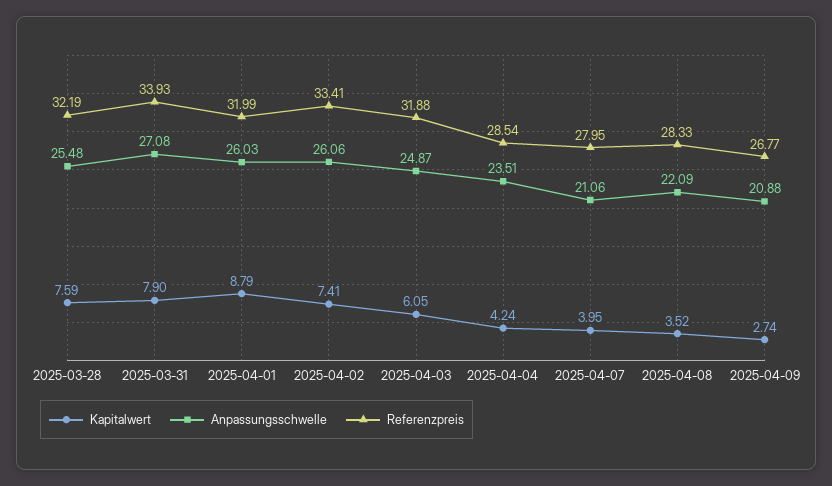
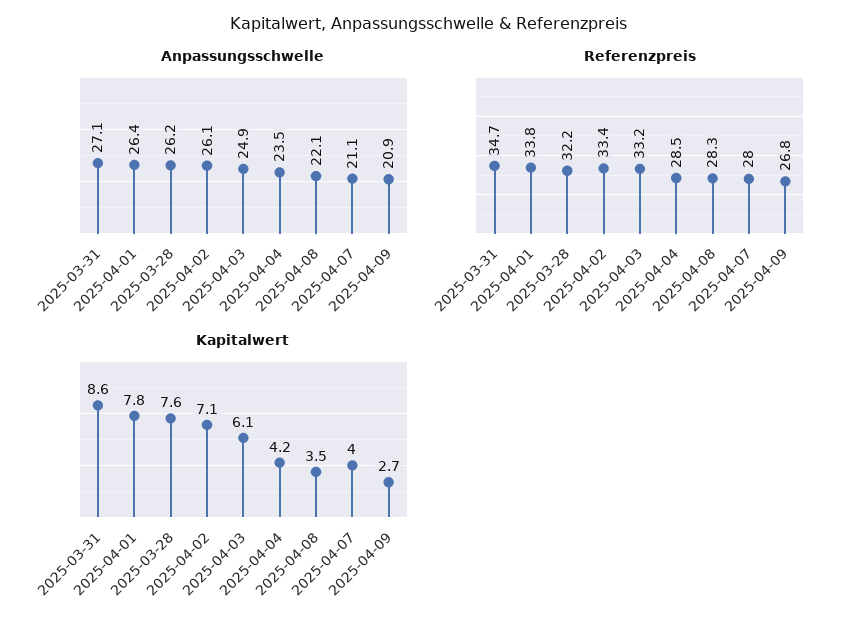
Anpassungsschwelle, 2025-03-28: 25.48 -> 26.2
Kapitalwert, 2025-03-31: 7.9 -> 8.6
Referenzpreis, 2025-03-31: 33.93 -> 34.7
Kapitalwert, 2025-04-01: 8.79 -> 7.8
Anpassungsschwelle, 2025-04-01: 26.03 -> 26.4
Referenzpreis, 2025-04-01: 31.99 -> 33.8
Kapitalwert, 2025-04-02: 7.41 -> 7.1
Referenzpreis, 2025-04-03: 31.88 -> 33.2

